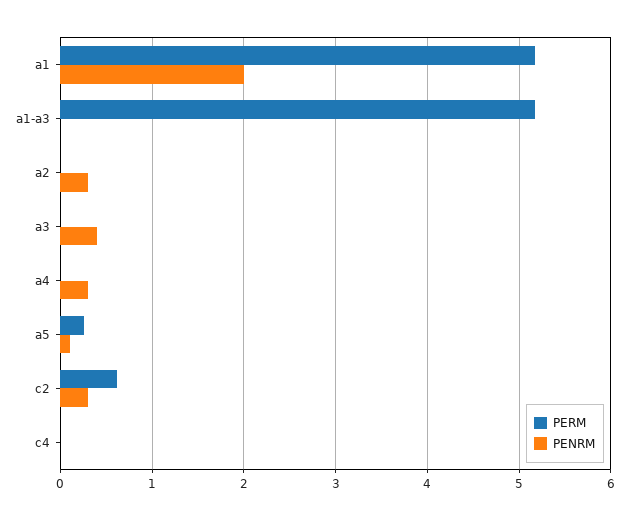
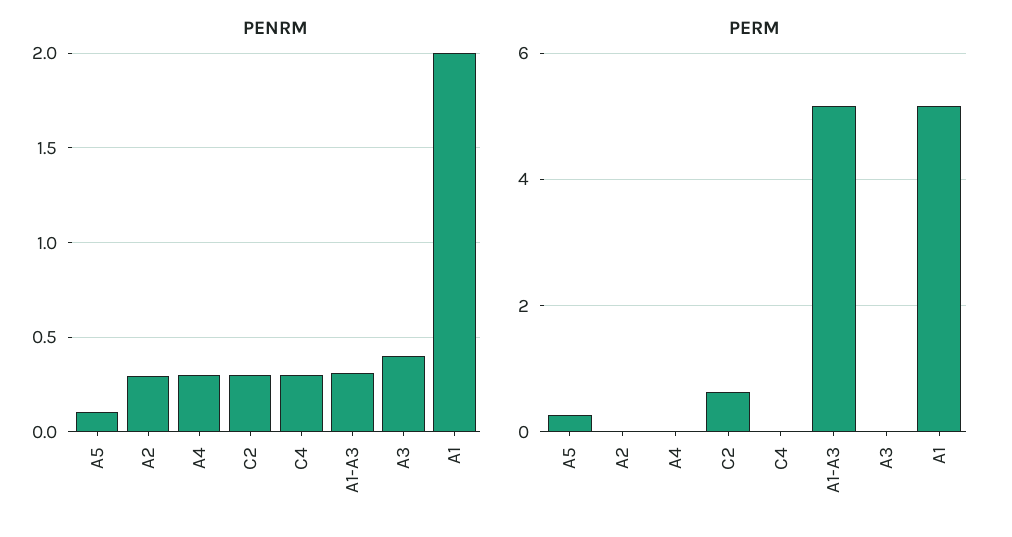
PENRM, a1-a3: 0 -> 0.3
PENRM, c4: 0 -> 0.3

